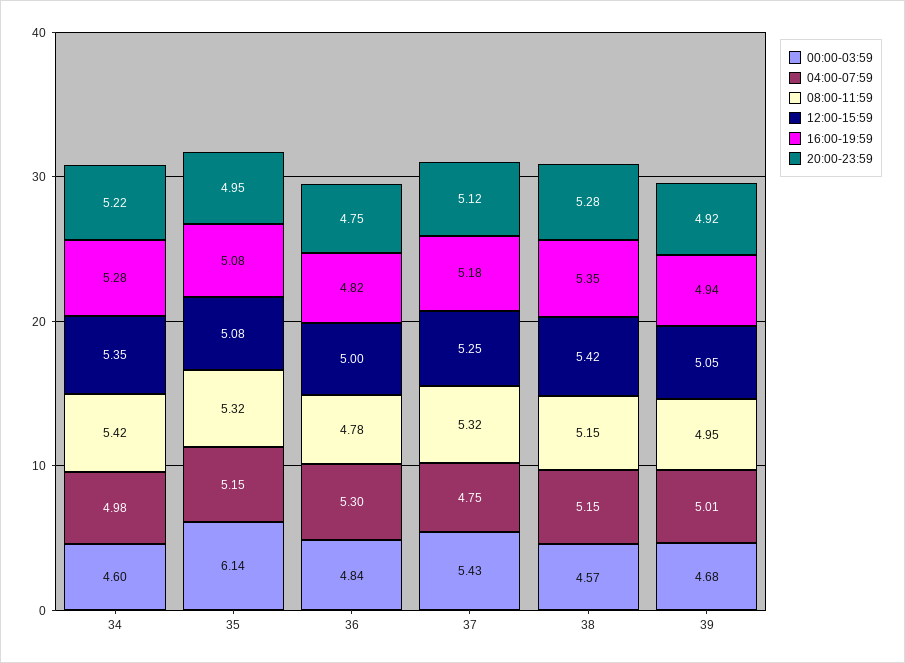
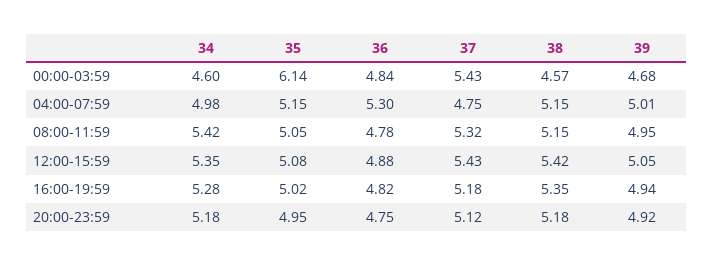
20:00-23:59, 34: 5.22 -> 5.18
08:00-11:59, 35: 5.32 -> 5.05
16:00-19:59, 35: 5.08 -> 5.02
12:00-15:59, 36: 5 -> 4.88
12:00-15:59, 37: 5.25 -> 5.43
20:00-23:59, 38: 5.28 -> 5.18

